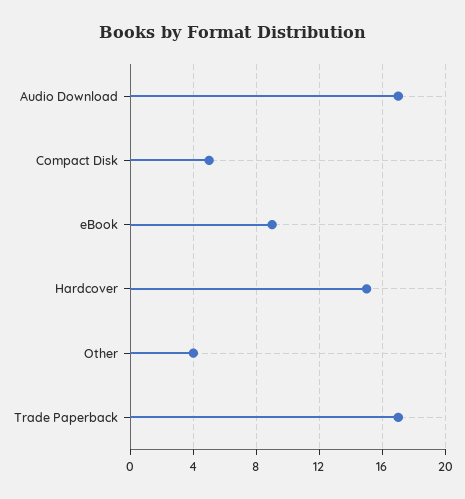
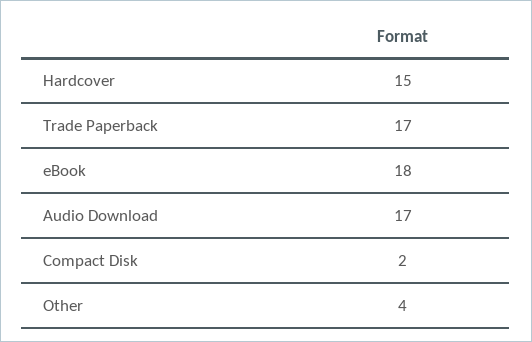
Compact Disk: 5 -> 2
eBook: 9 -> 18

